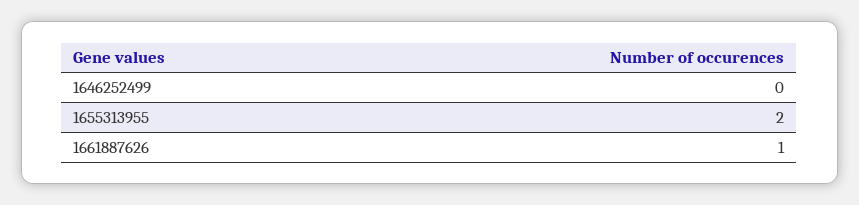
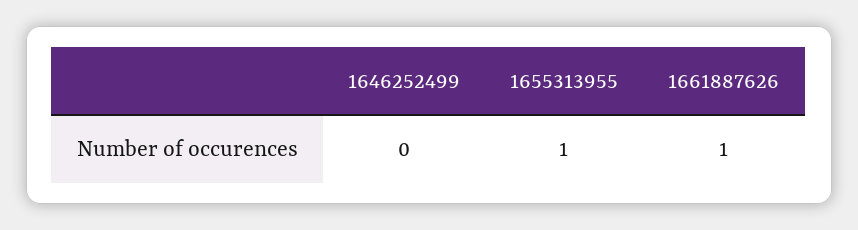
1655313955: 2 -> 1

